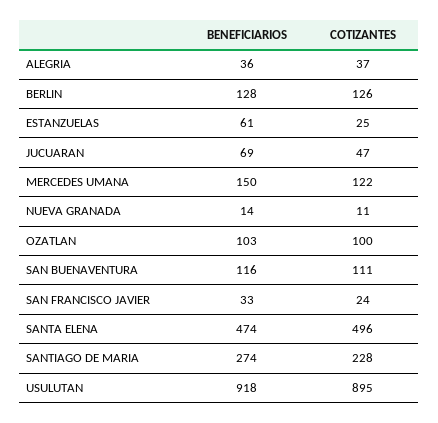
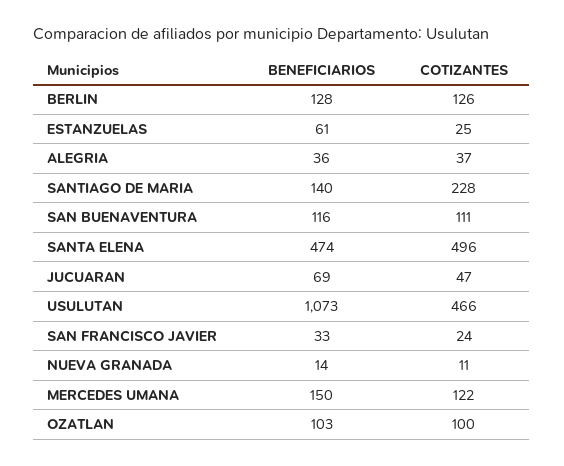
BENEFICIARIOS, SANTIAGO DE MARIA: 274 -> 140
BENEFICIARIOS, USULUTAN: 918 -> 1073
COTIZANTES, USULUTAN: 895 -> 466

